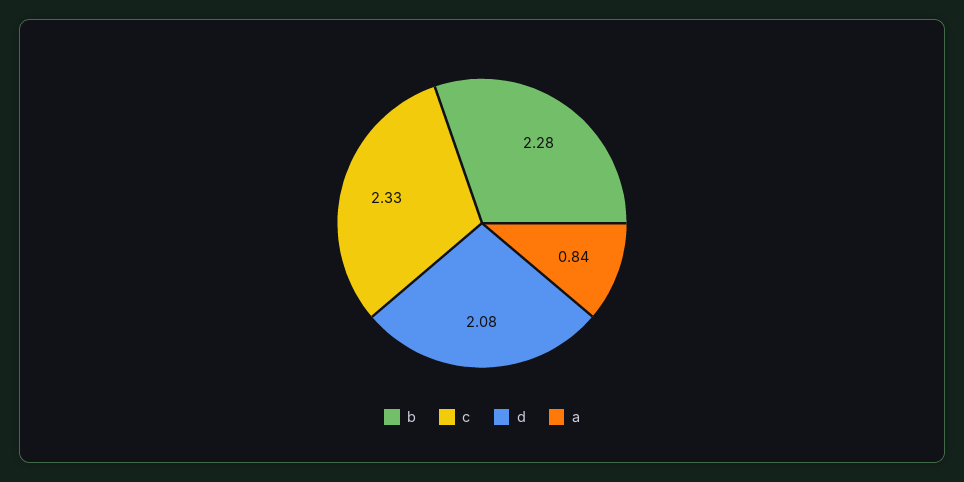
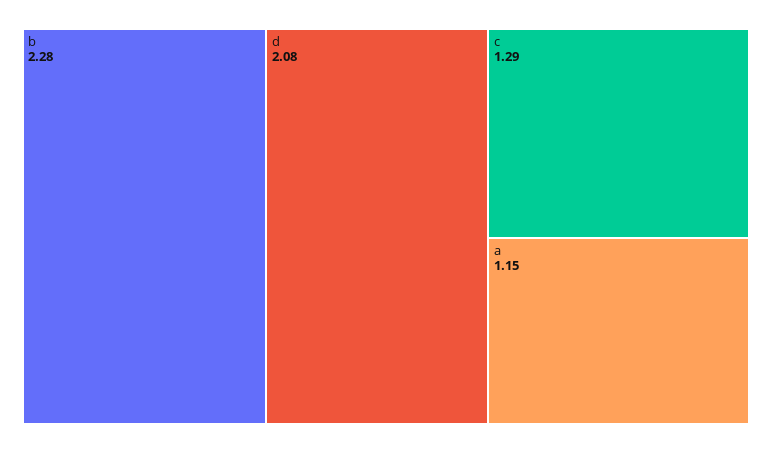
c: 2.33 -> 1.29
a: 0.84 -> 1.15

